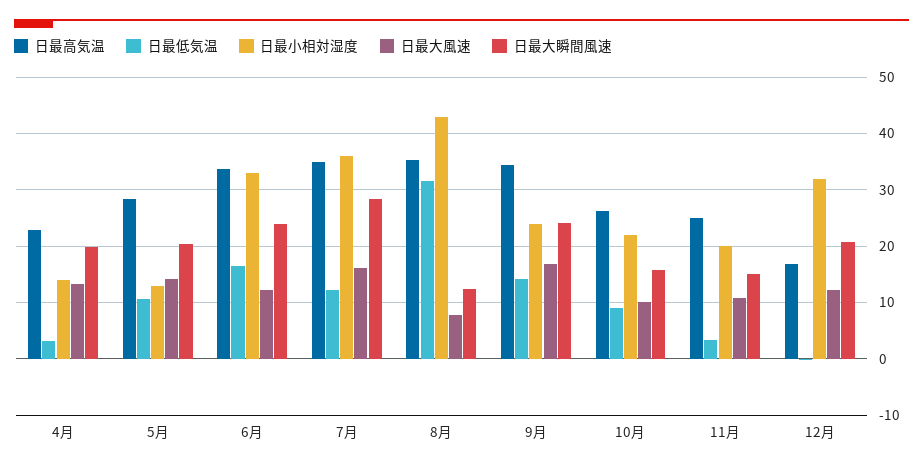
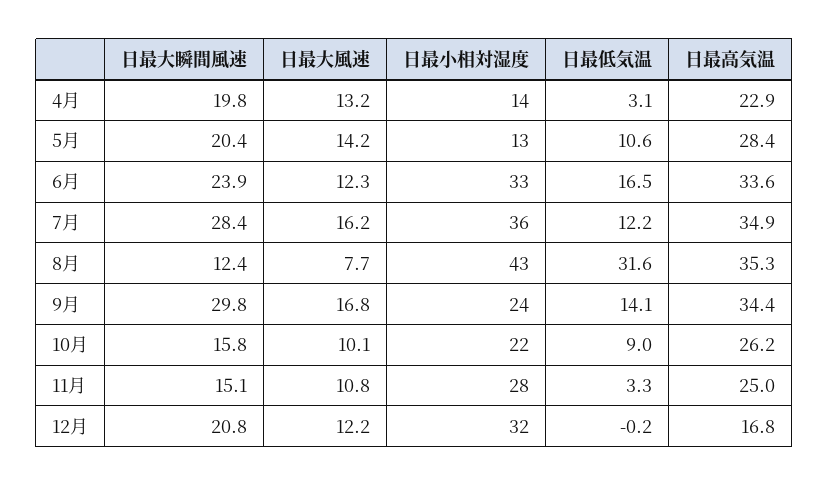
日最大瞬間風速, 9月: 24 -> 29.8
日最小相対湿度, 11月: 20 -> 28

